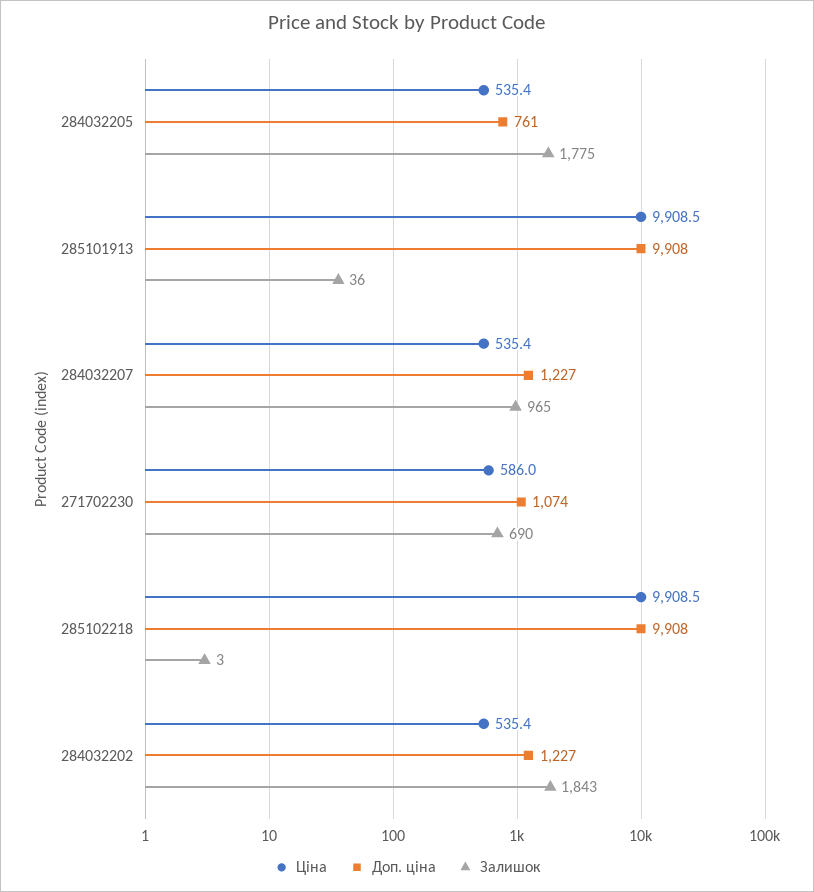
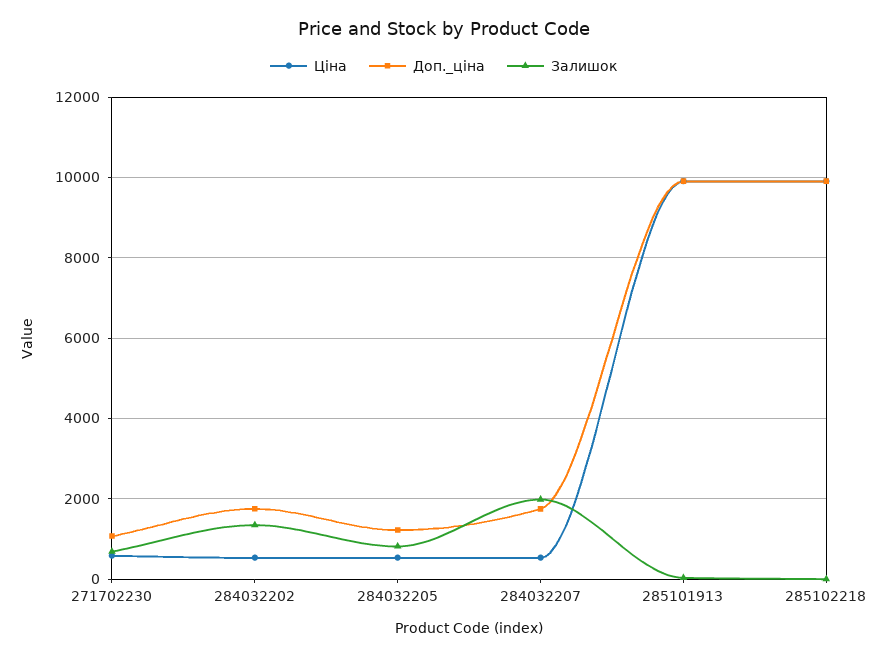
Доп. ціна, 284032205: 761 -> 1200
Залишок, 284032205: 1775 -> 800
Доп. ціна, 284032207: 1227 -> 1800
Залишок, 284032207: 965 -> 2000
Доп. ціна, 284032202: 1227 -> 1800
Залишок, 284032202: 1843 -> 1400

